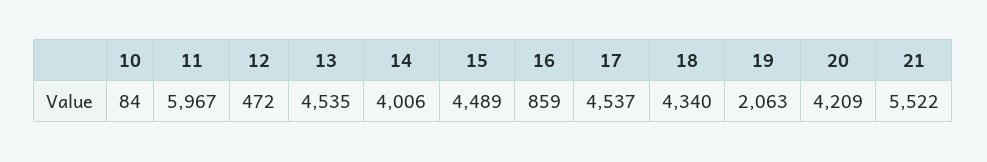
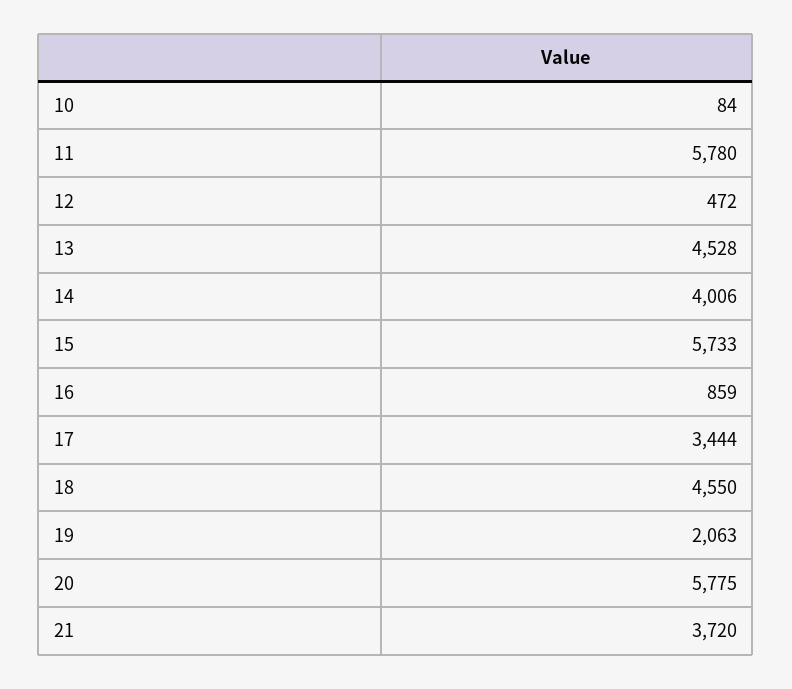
11: 5967 -> 5780
13: 4535 -> 4528
15: 4489 -> 5733
17: 4537 -> 3444
18: 4340 -> 4550
20: 4209 -> 5775
21: 5522 -> 3720

